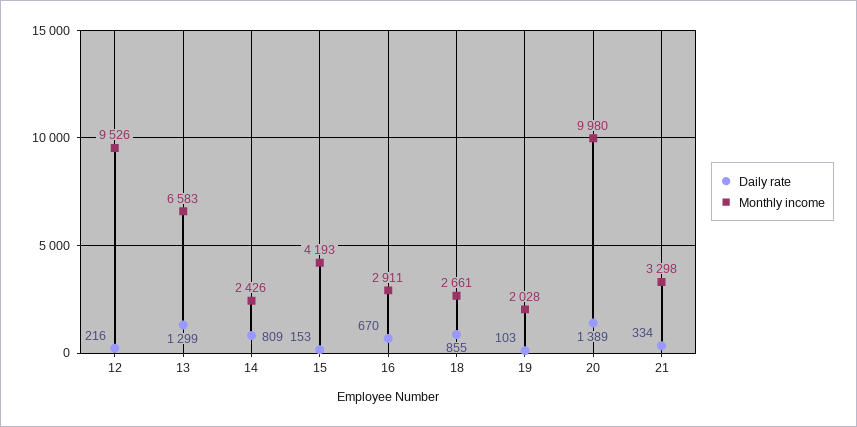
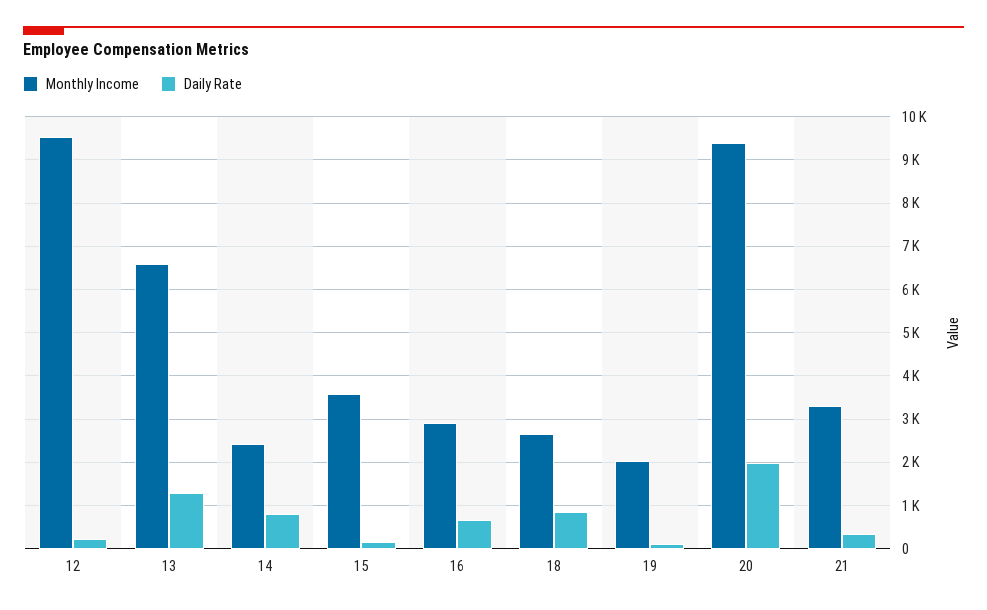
Monthly income, 15: 4193 -> 3600
Daily rate, 20: 1389 -> 2000
Monthly income, 20: 9980 -> 9400

